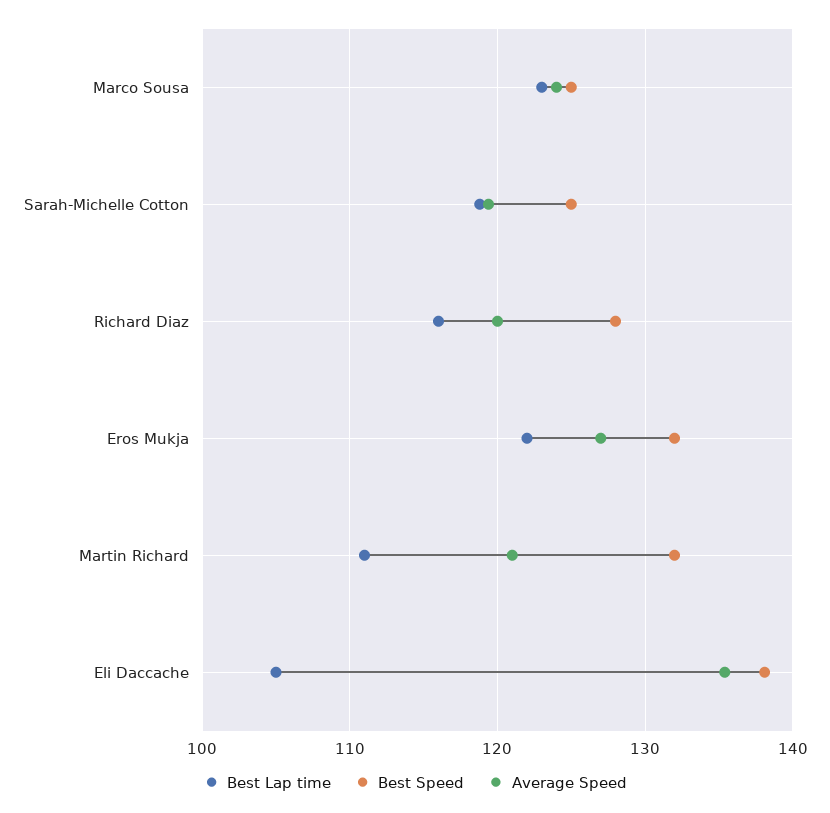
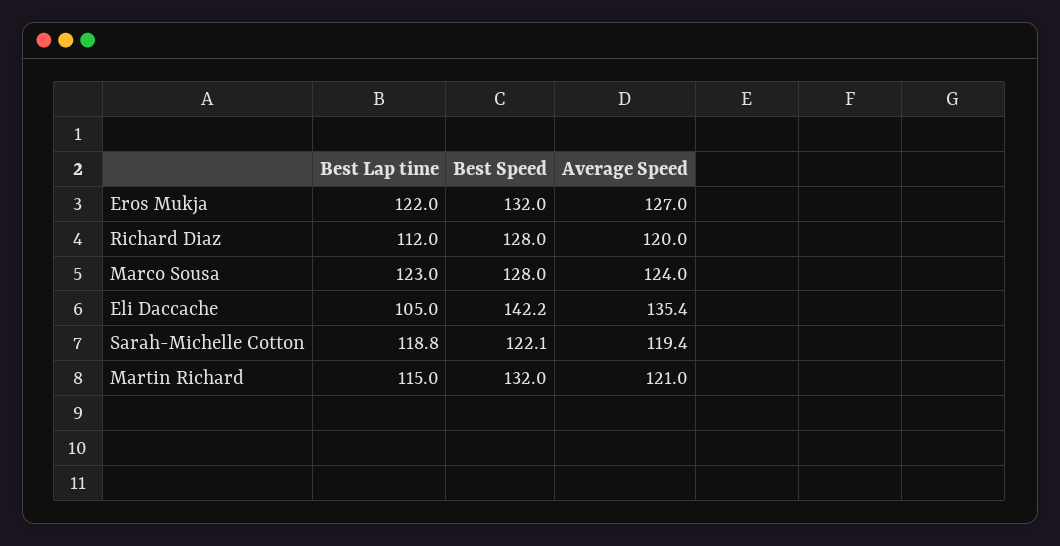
Best Speed, Marco Sousa: 125 -> 128
Best Speed, Sarah-Michelle Cotton: 125 -> 122.1
Best Lap time, Richard Diaz: 116 -> 112
Best Lap time, Martin Richard: 111 -> 115
Best Speed, Eli Daccache: 138 -> 142.2

